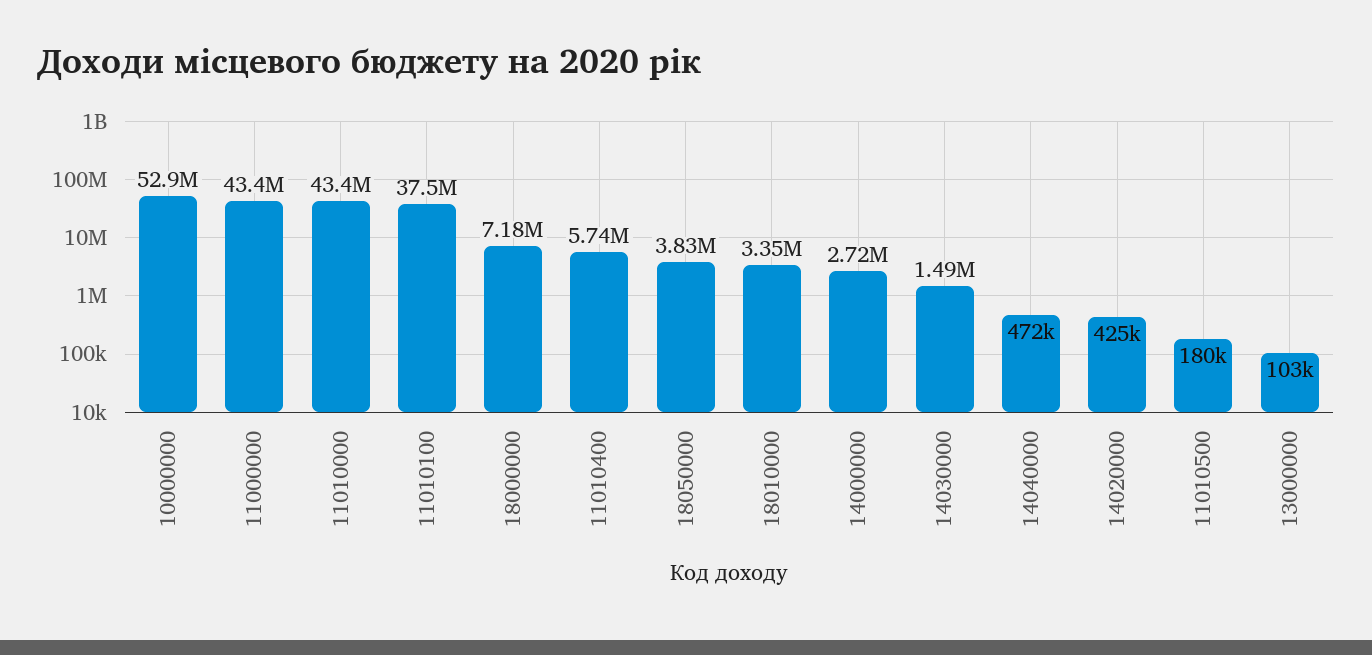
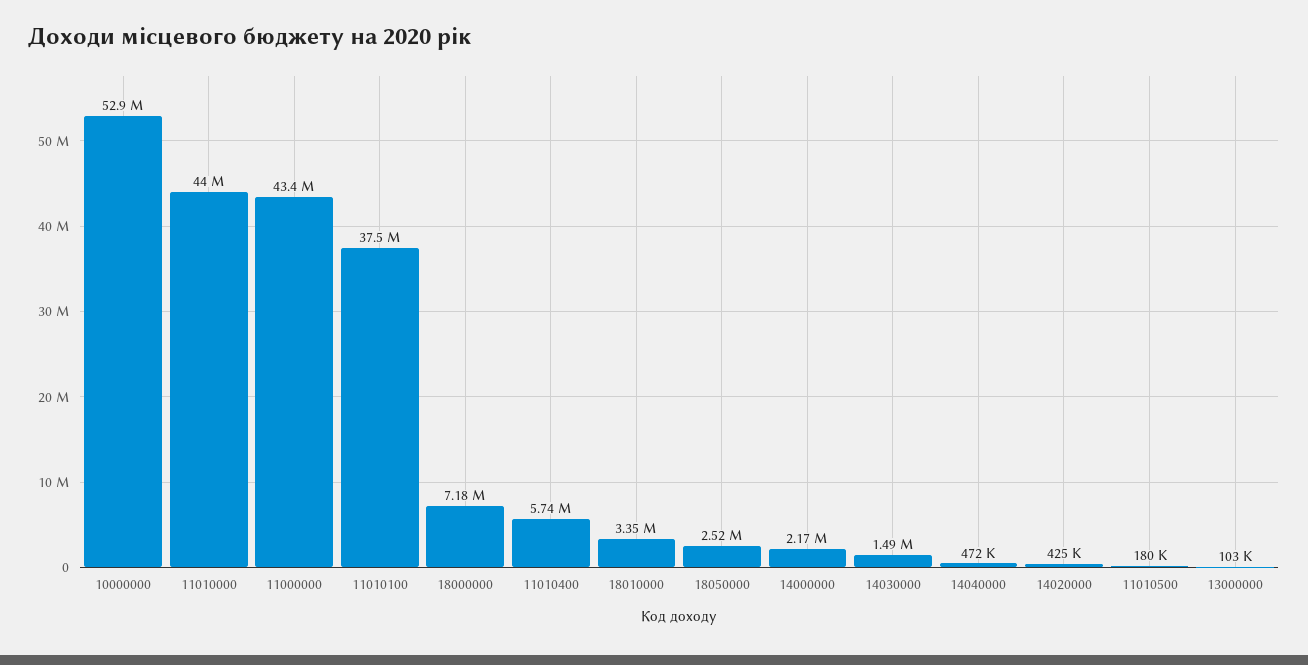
11010000: 43400000 -> 44000000
18050000: 3830000 -> 2520000
14000000: 2720000 -> 2170000

